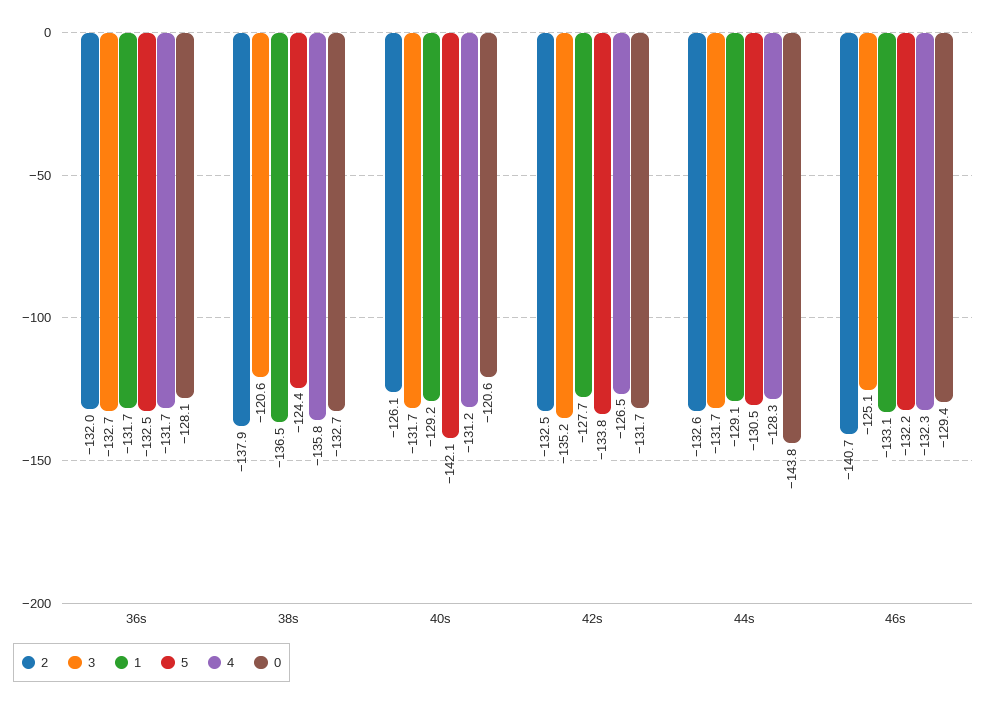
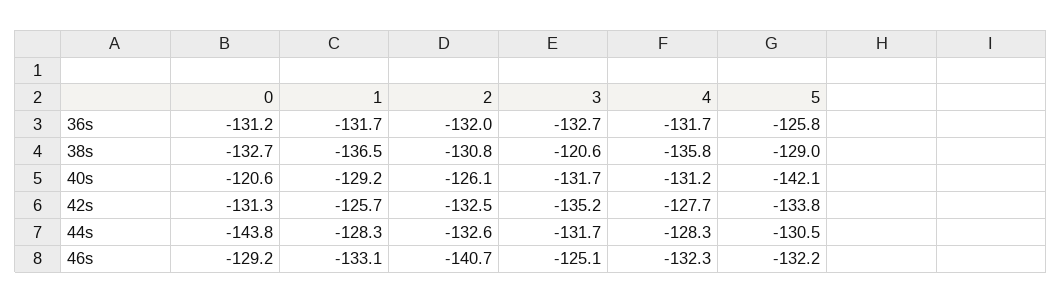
5, 36s: -132.5 -> -125.8
0, 36s: -128.1 -> -131.2
2, 38s: -137.9 -> -130.8
5, 38s: -124.4 -> -129
1, 42s: -127.7 -> -125.7
4, 42s: -126.5 -> -127.7
0, 42s: -131.7 -> -131.3
1, 44s: -129.1 -> -128.3
0, 46s: -129.4 -> -129.2

